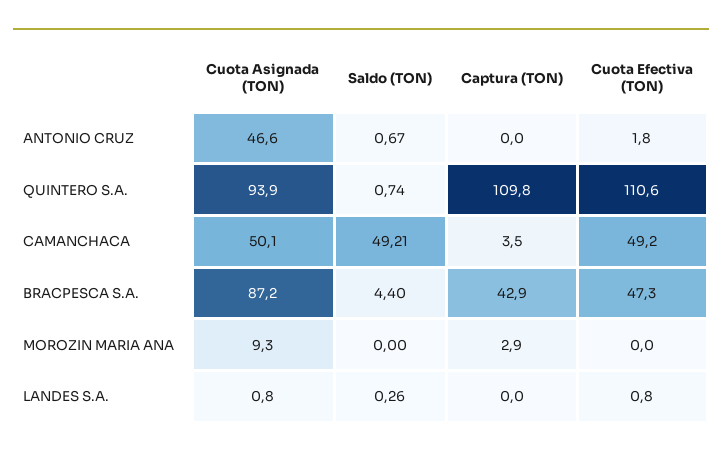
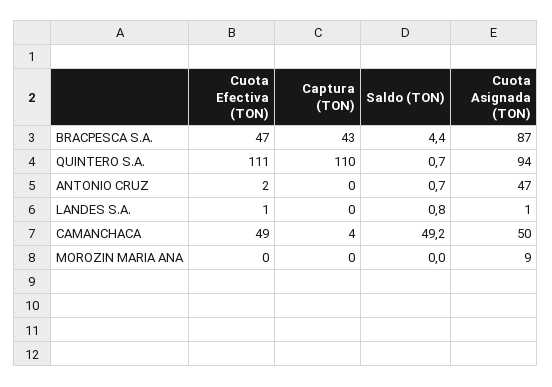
Captura (TON), MOROZIN MARIA ANA: 2.9 -> 0
Saldo (TON), LANDES S.A.: 0.26 -> 0.8

